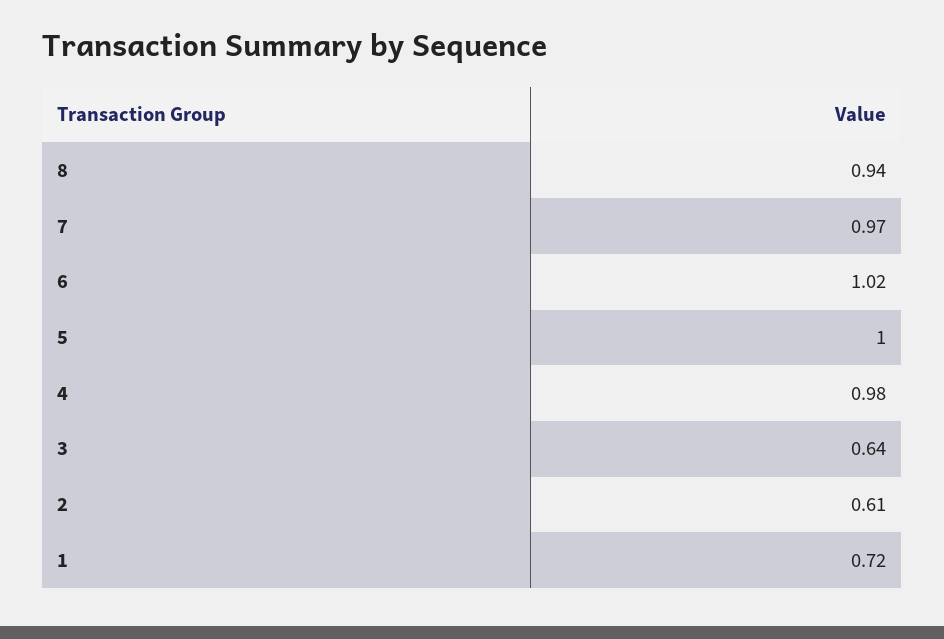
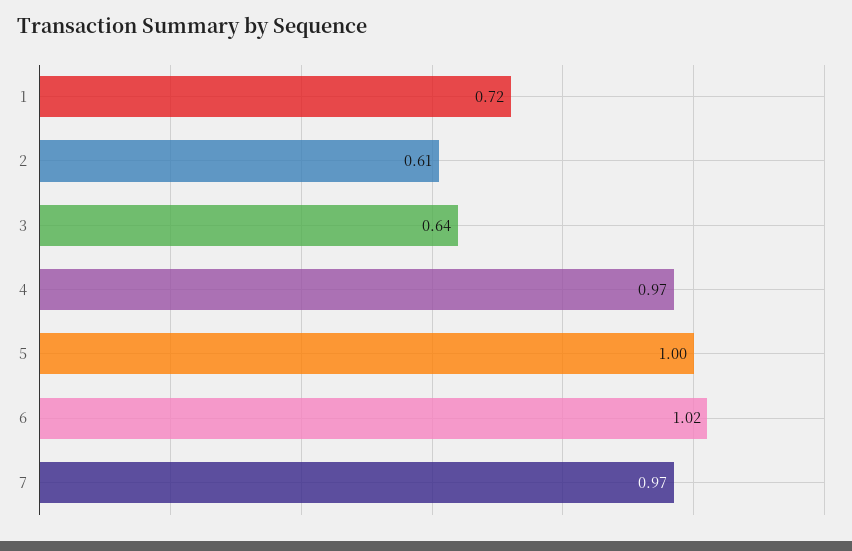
8: 0.94 -> none
4: 0.98 -> 0.97

